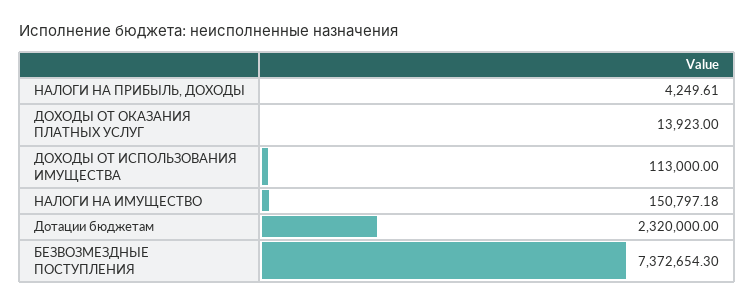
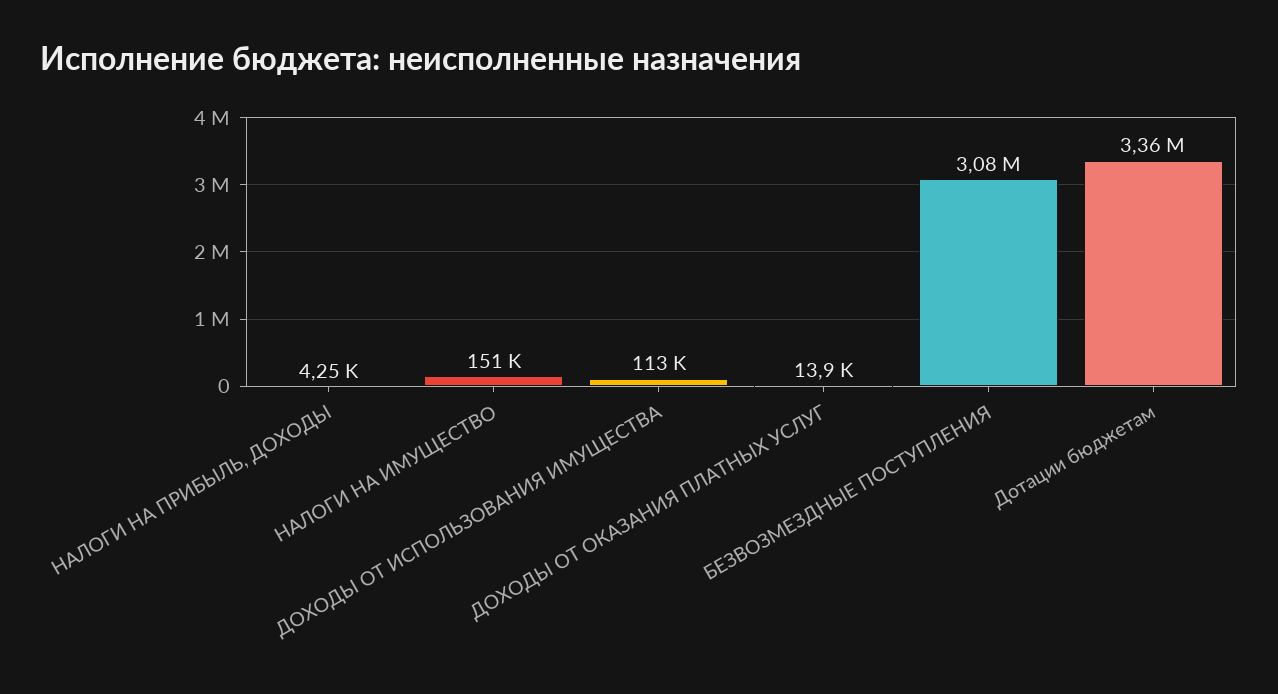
Дотации бюджетам: 2320000 -> 3360000
БЕЗВОЗМЕЗДНЫЕ ПОСТУПЛЕНИЯ: 7372654.3 -> 3080000

